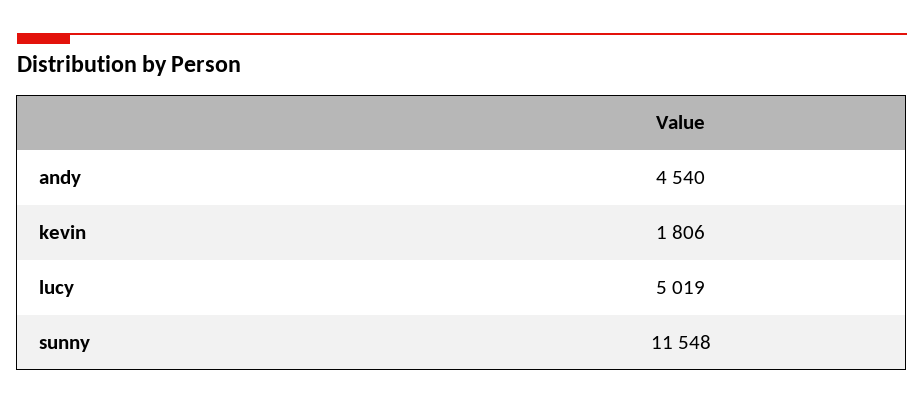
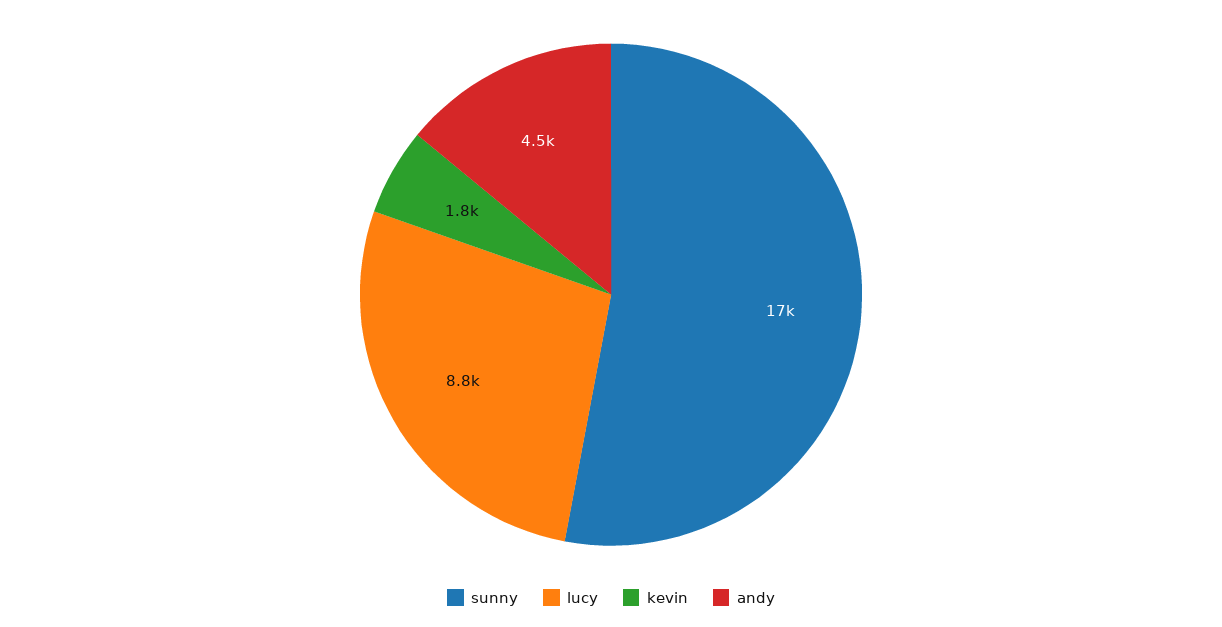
lucy: 5019 -> 8800
sunny: 11548 -> 17000

